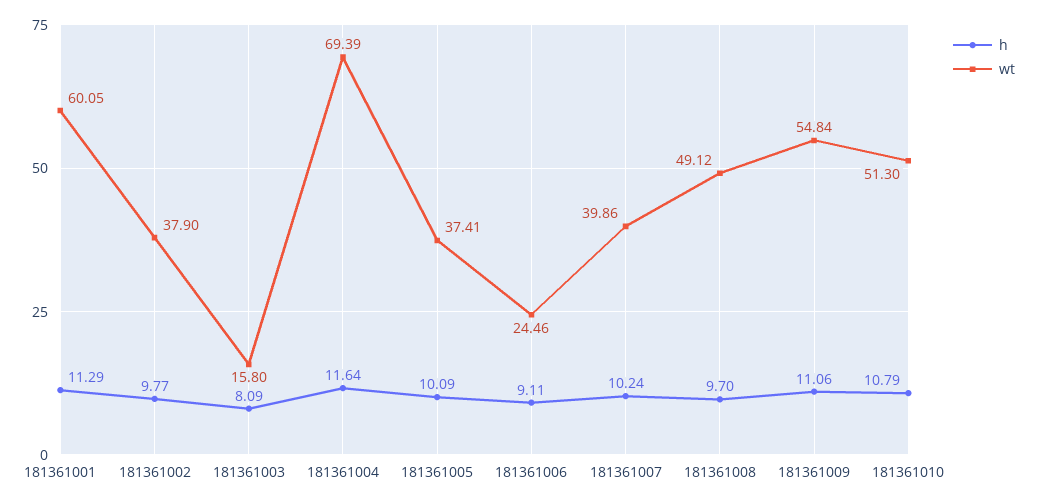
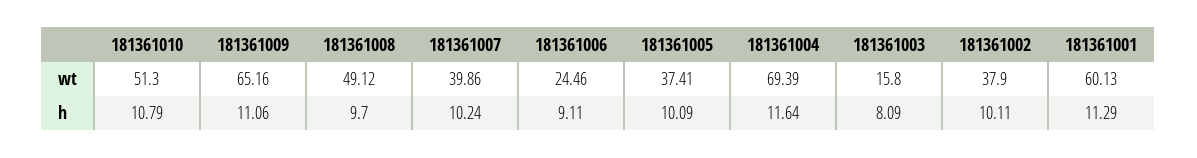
wt, 181361001: 60.05 -> 60.13
h, 181361002: 9.77 -> 10.11
wt, 181361009: 54.84 -> 65.16

